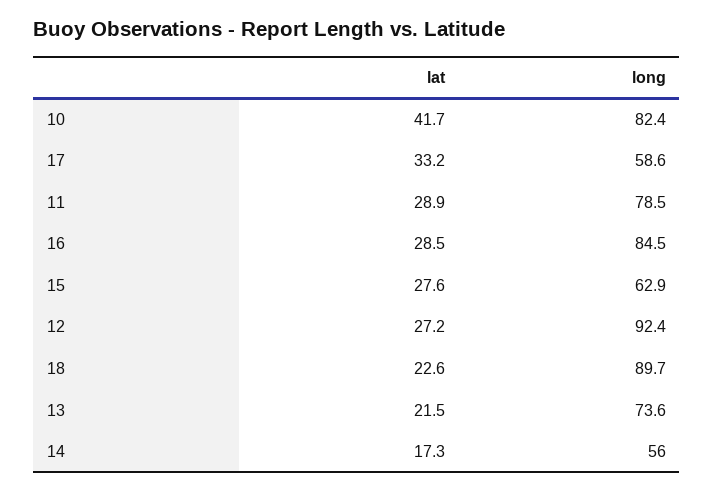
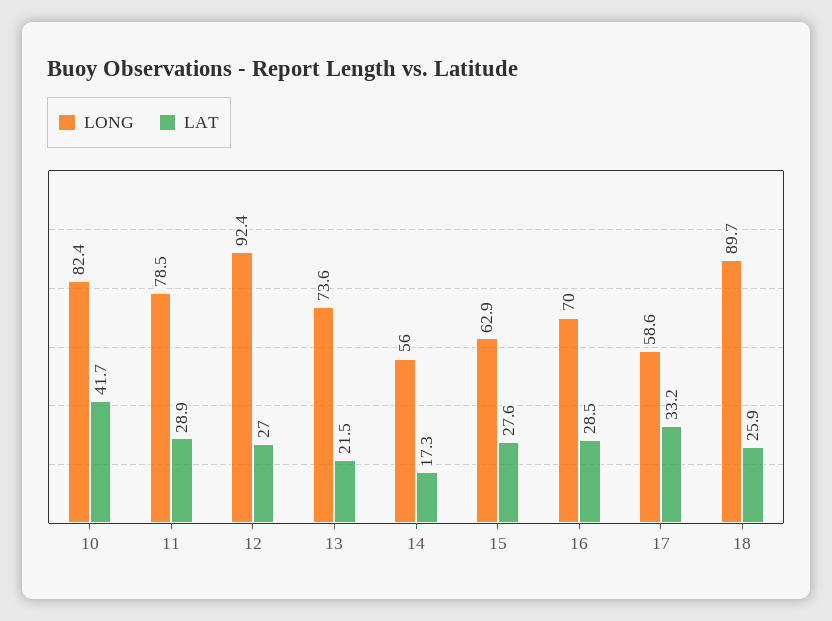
long, 16: 84.5 -> 70
lat, 12: 27.2 -> 27
lat, 18: 22.6 -> 25.9

